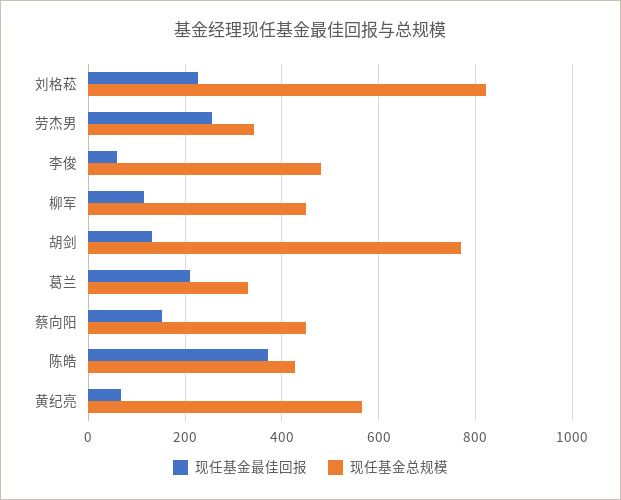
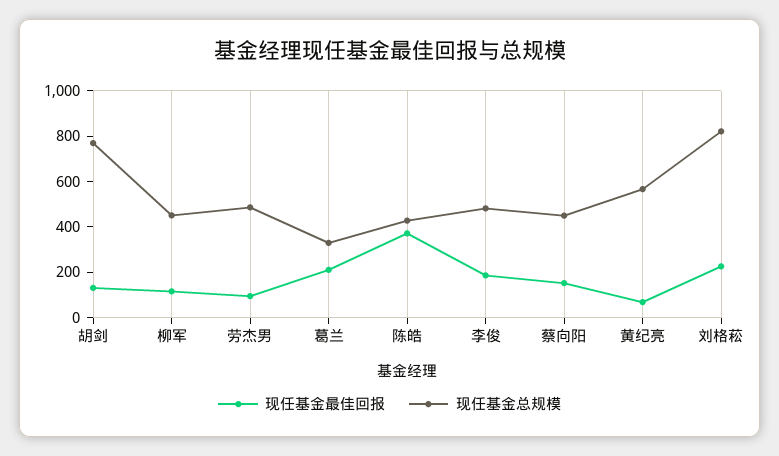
现任基金最佳回报, 劳杰男: 260 -> 100
现任基金总规模, 劳杰男: 340 -> 500
现任基金最佳回报, 李俊: 60 -> 200

